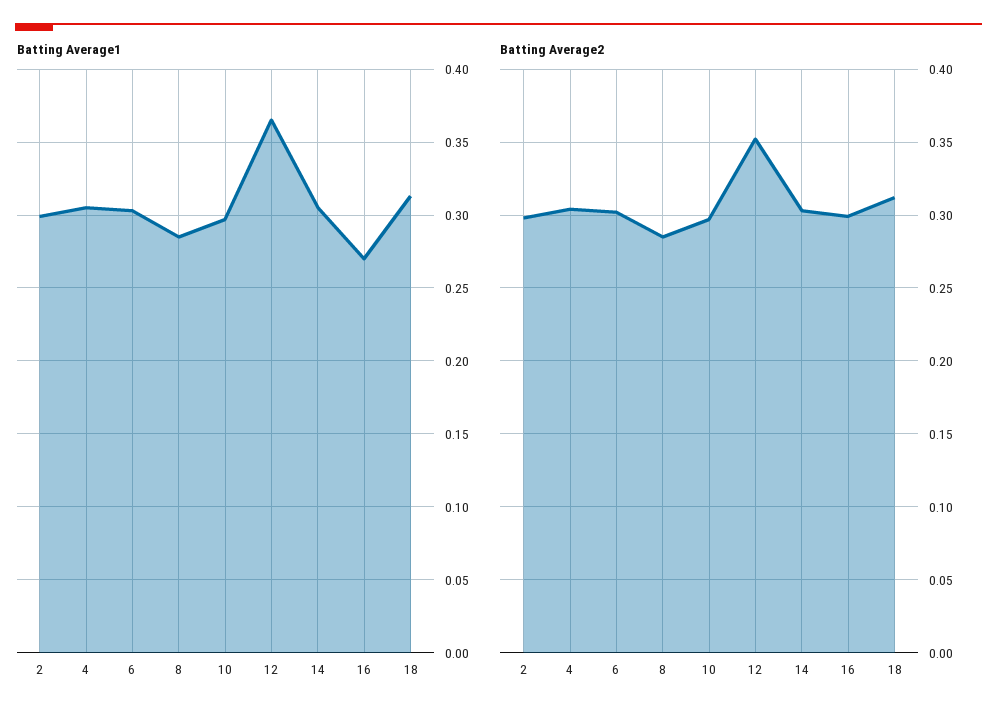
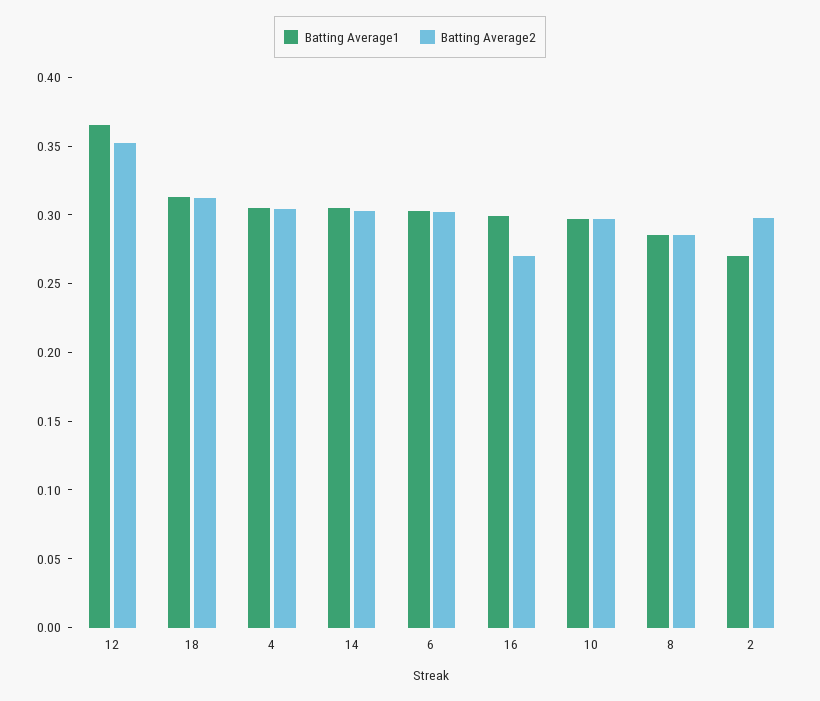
Batting Average1, 2: 0.3 -> 0.27
Batting Average1, 16: 0.27 -> 0.3
Batting Average2, 16: 0.3 -> 0.27

